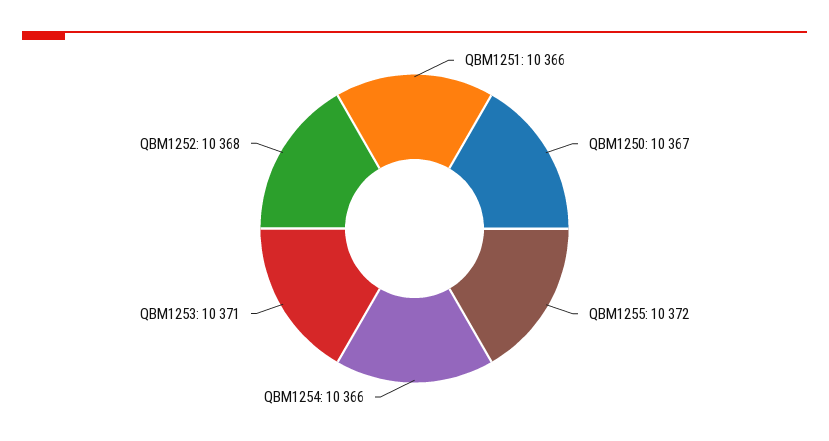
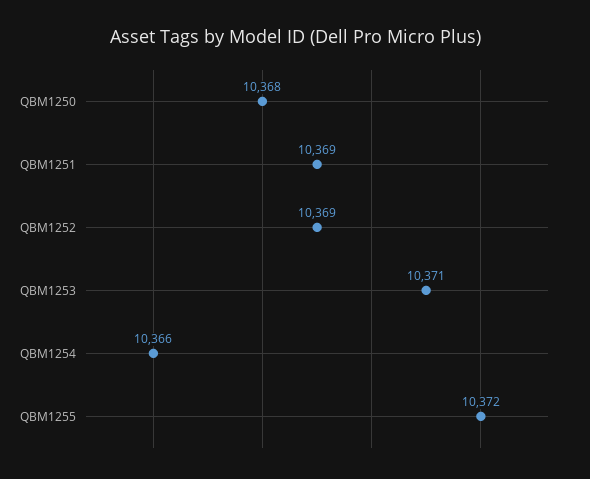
QBM1251: 10366 -> 10369
QBM1250: 10367 -> 10368
QBM1252: 10368 -> 10369

